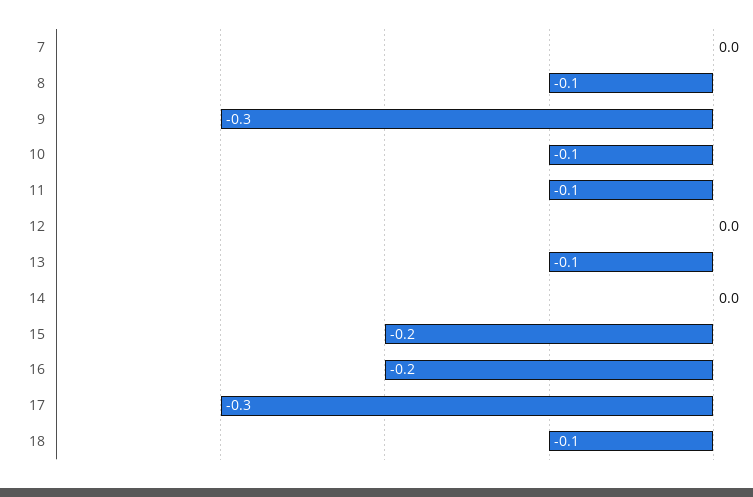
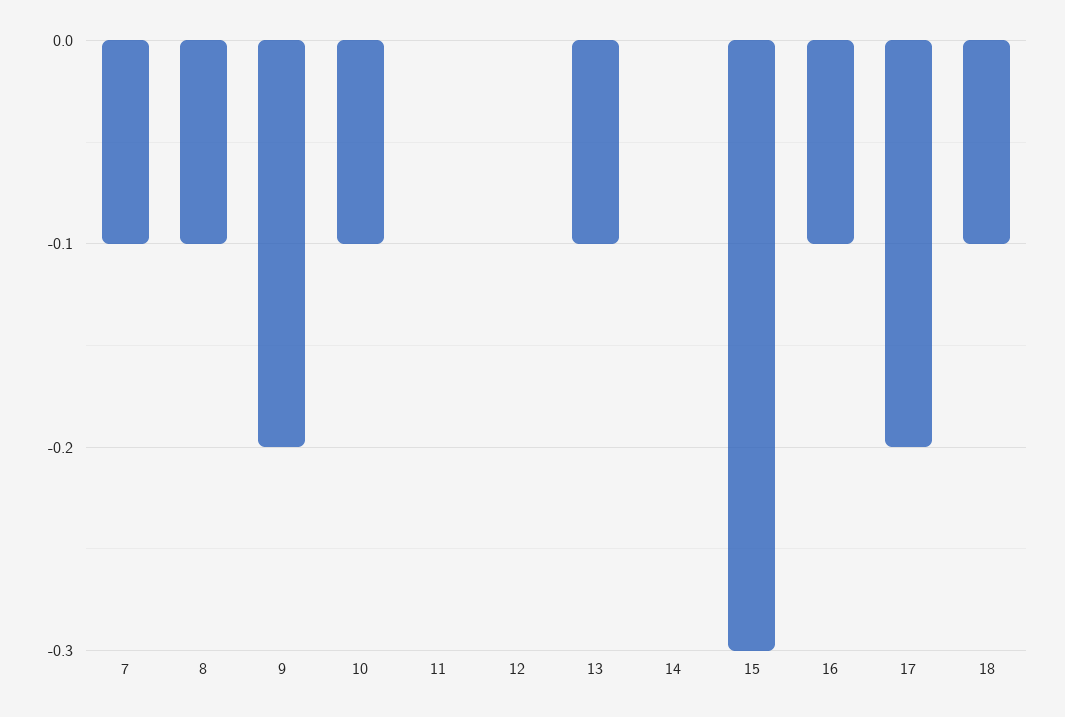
7: 0 -> -0.1
9: -0.3 -> -0.2
11: -0.1 -> 0
15: -0.2 -> -0.3
16: -0.2 -> -0.1
17: -0.3 -> -0.2

